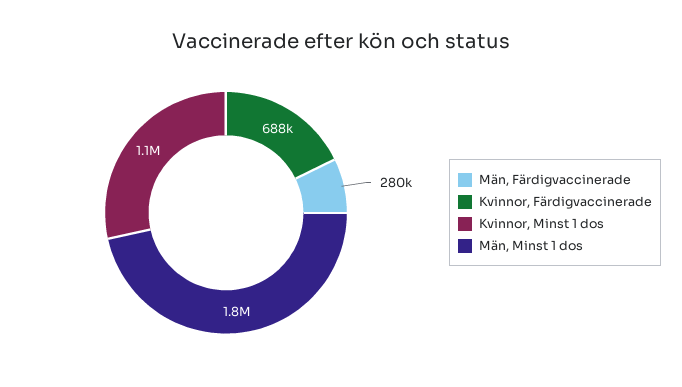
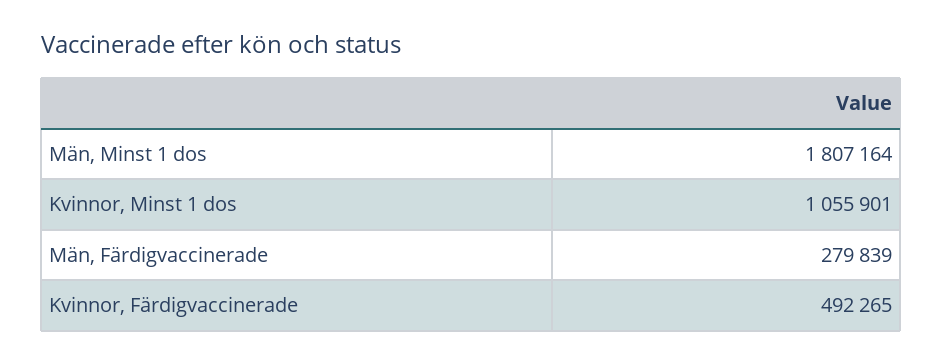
Kvinnor, Färdigvaccinerade: 688000 -> 492265

